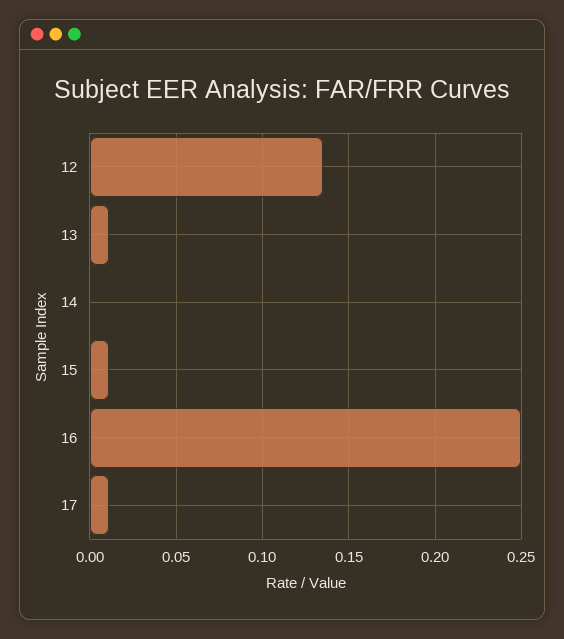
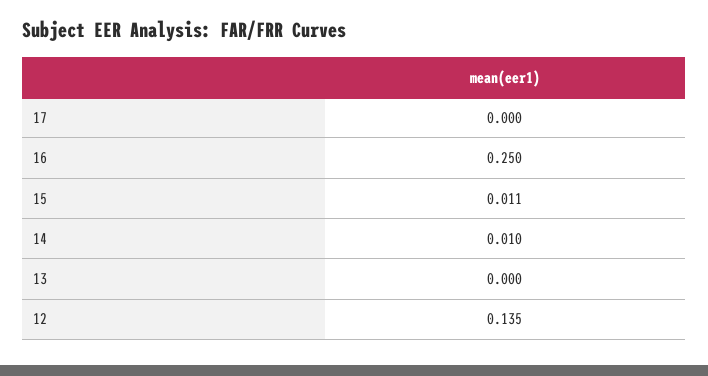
13: 0.01 -> 0
14: 0 -> 0.01
17: 0.01 -> 0

